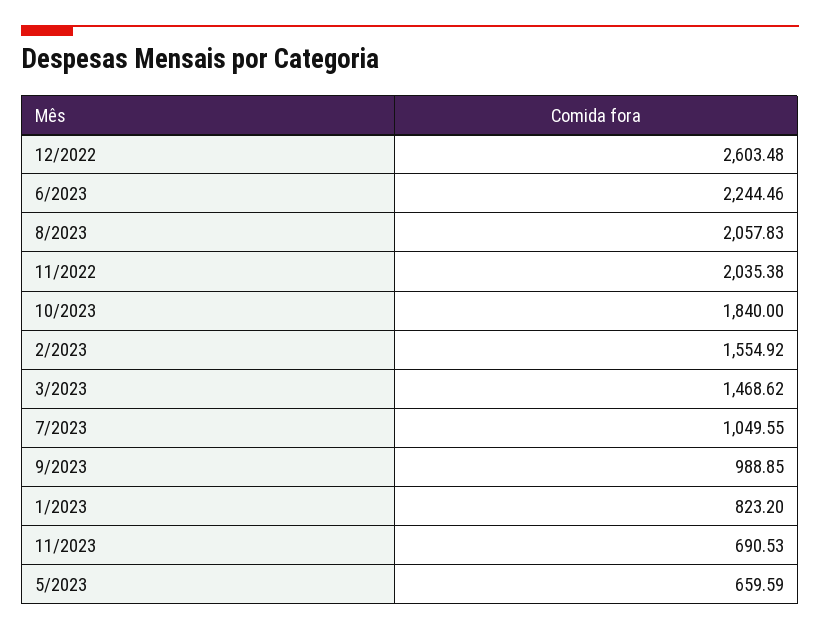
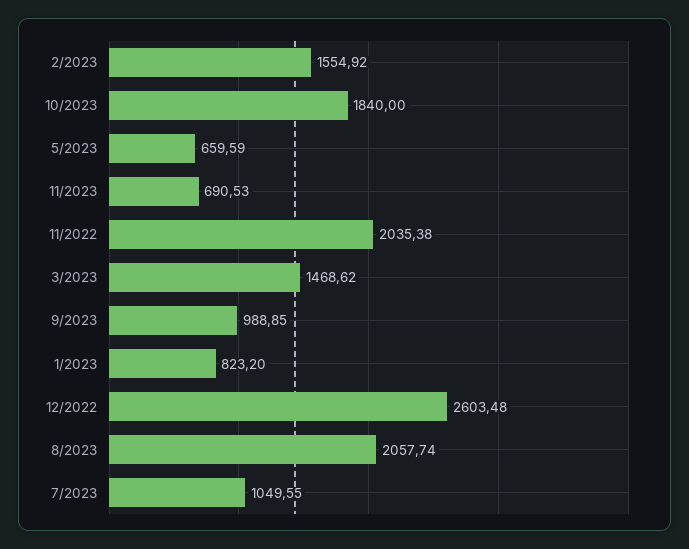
6/2023: 2244.46 -> none
8/2023: 2057.83 -> 2057.74

